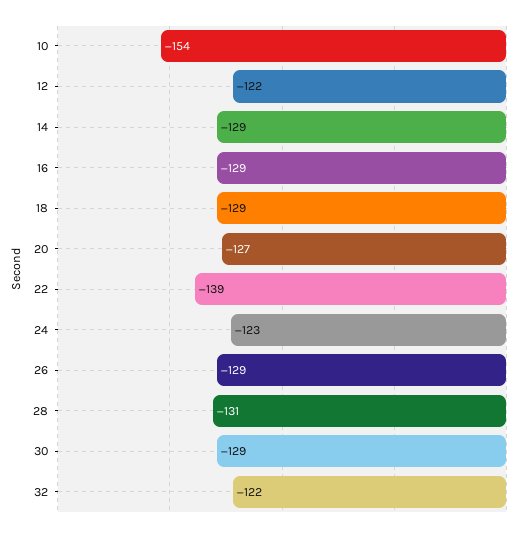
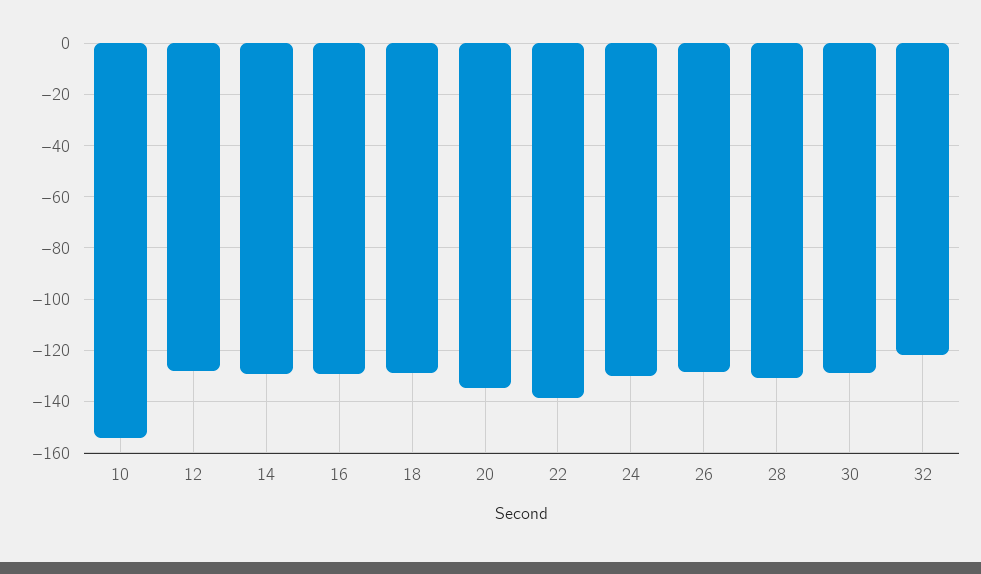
12: -122 -> -127.5
20: -127 -> -135
24: -123 -> -130

